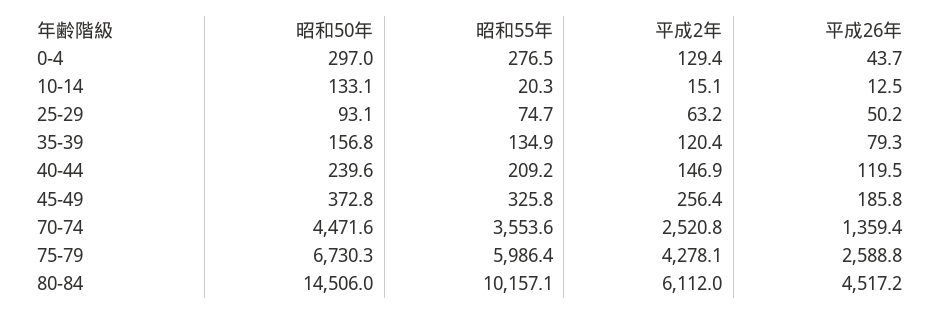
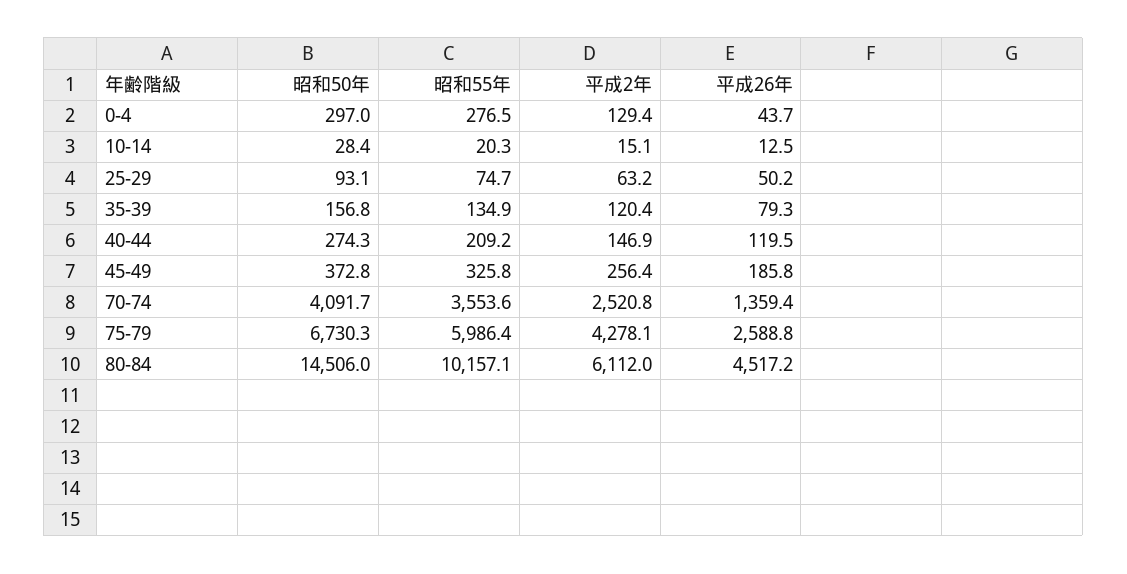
昭和50年, 10-14: 133.1 -> 28.4
昭和50年, 40-44: 239.6 -> 274.3
昭和50年, 70-74: 4471.6 -> 4091.7

